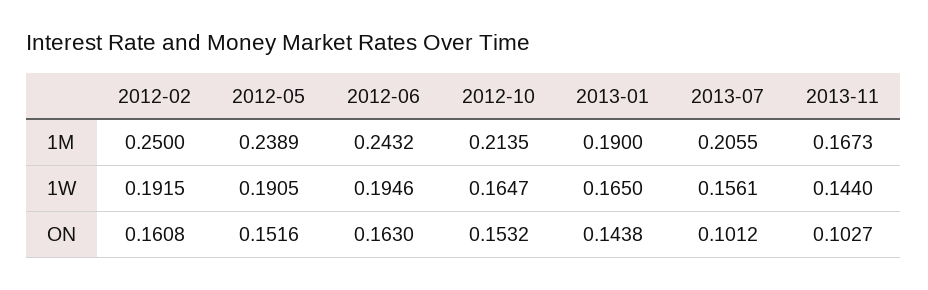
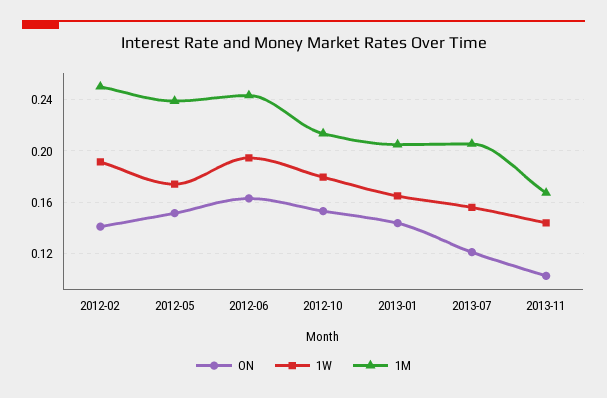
1M, 2013-01: 0.19 -> 0.205
1W, 2012-05: 0.1905 -> 0.175
1W, 2012-10: 0.1647 -> 0.18
ON, 2012-02: 0.1608 -> 0.14
ON, 2013-07: 0.1012 -> 0.12

